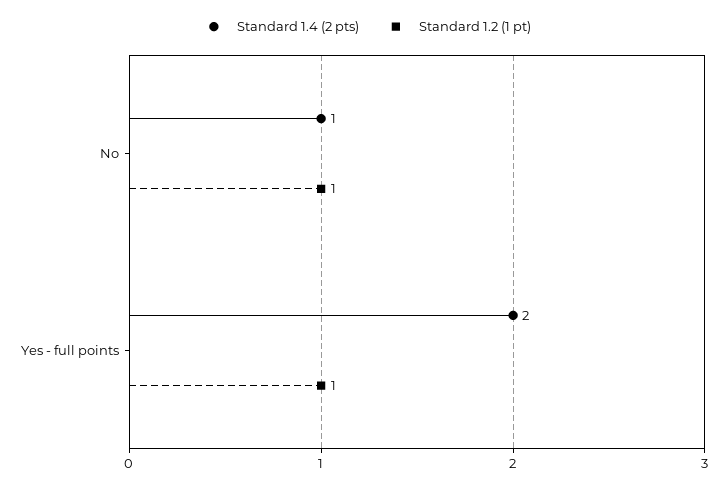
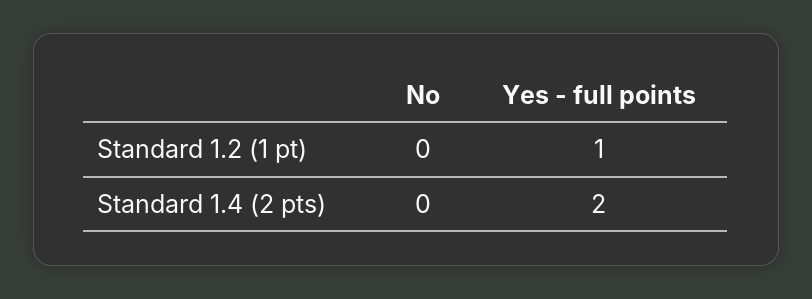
Standard 1.4 (2 pts), No: 1 -> 0
Standard 1.2 (1 pt), No: 1 -> 0

